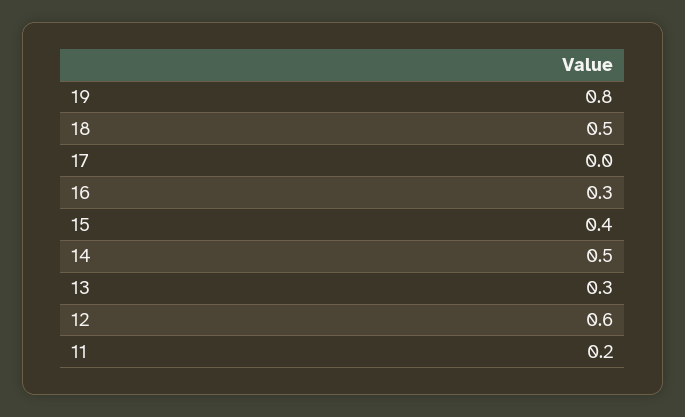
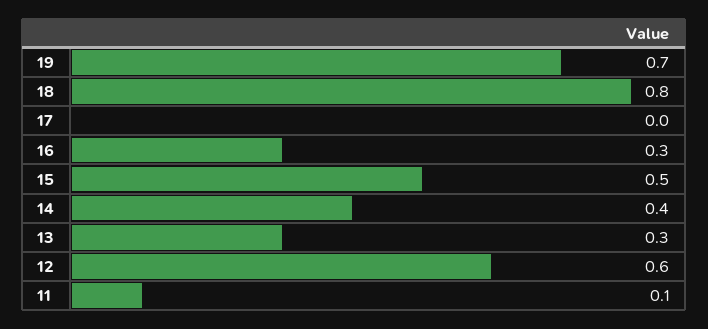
19: 0.8 -> 0.7
18: 0.5 -> 0.8
15: 0.4 -> 0.5
14: 0.5 -> 0.4
11: 0.2 -> 0.1

